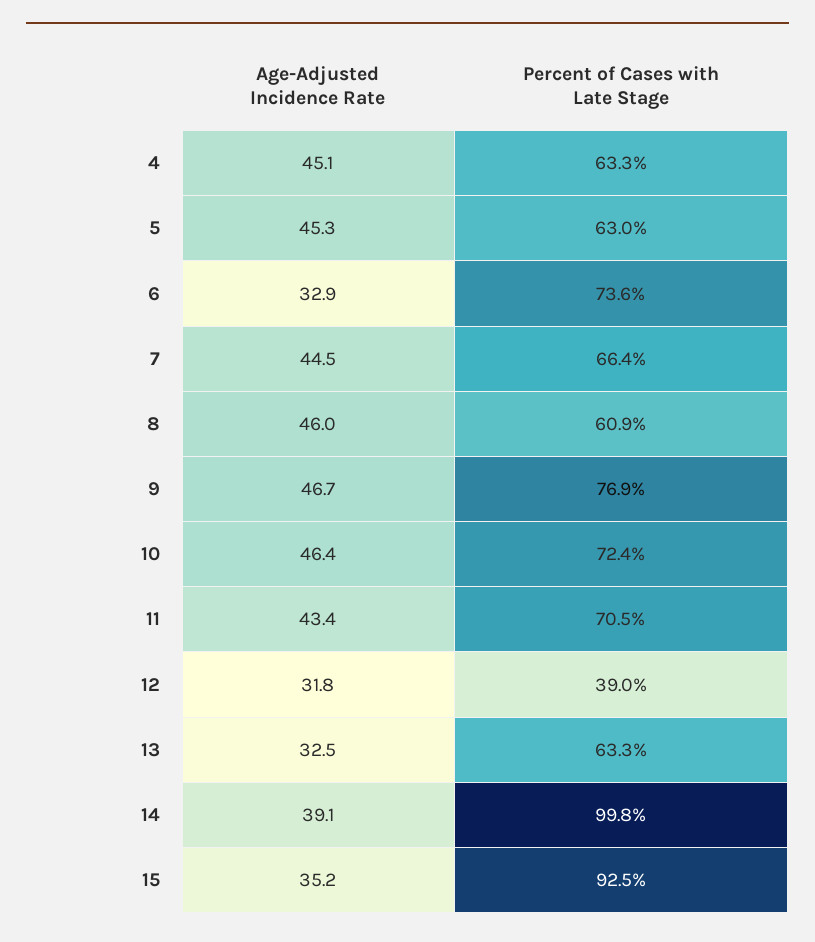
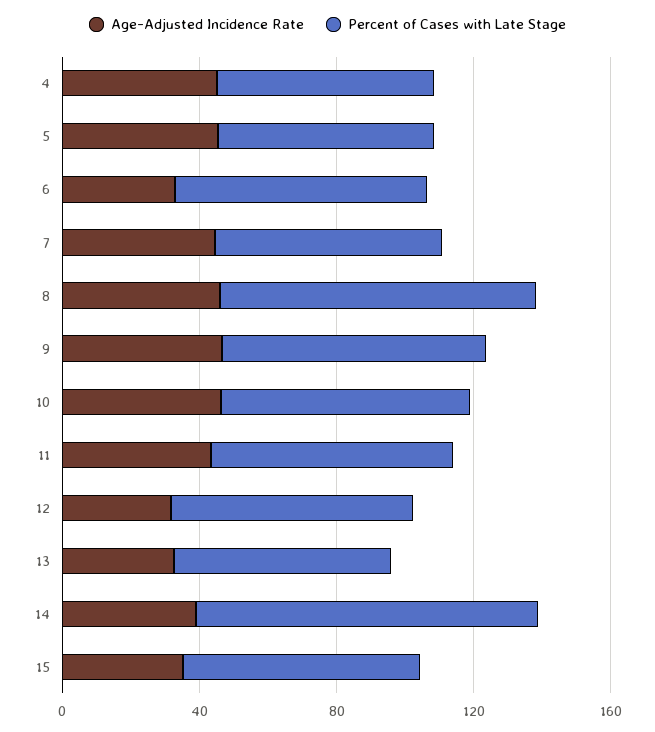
Percent of Cases with Late Stage, 8: 60.9 -> 90
Percent of Cases with Late Stage, 12: 39 -> 70
Percent of Cases with Late Stage, 15: 92.5 -> 70

